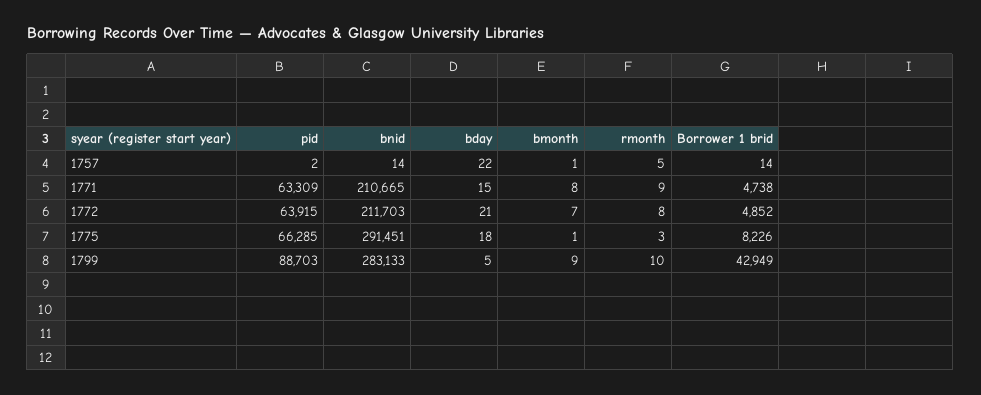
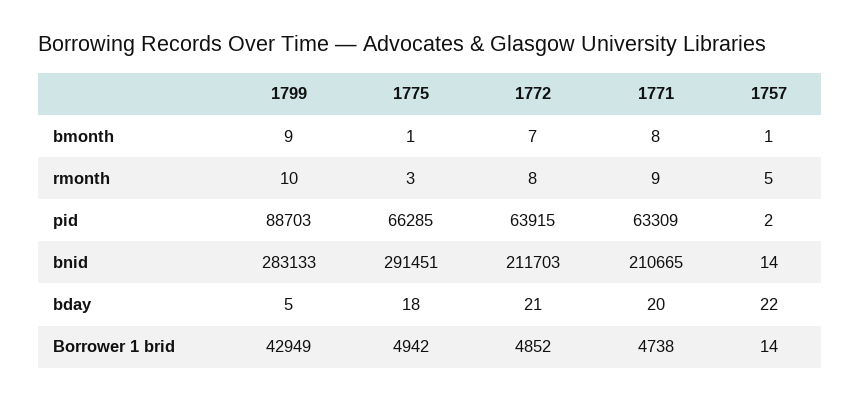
bday, 1771: 15 -> 20
Borrower 1 brid, 1775: 8226 -> 4942

